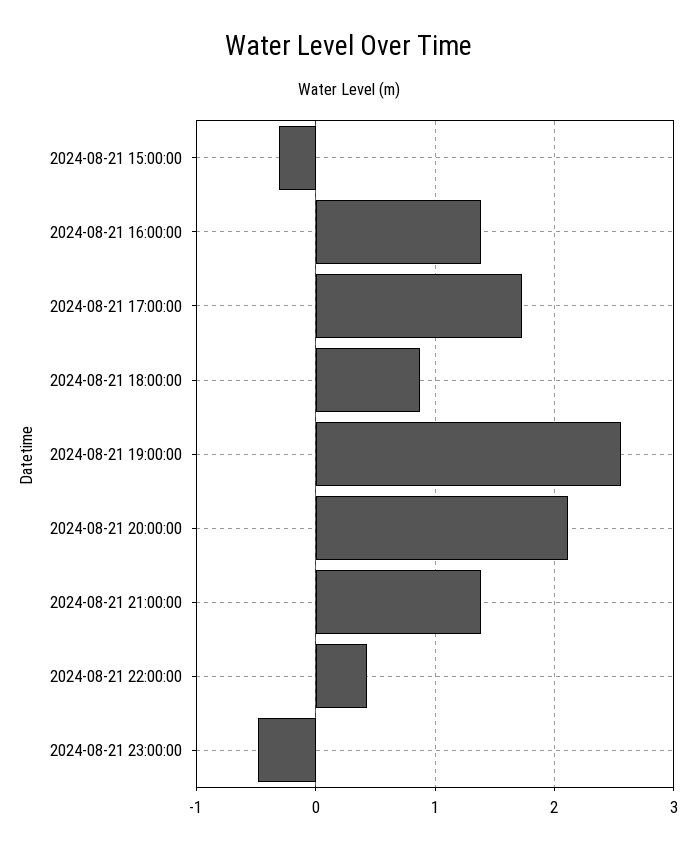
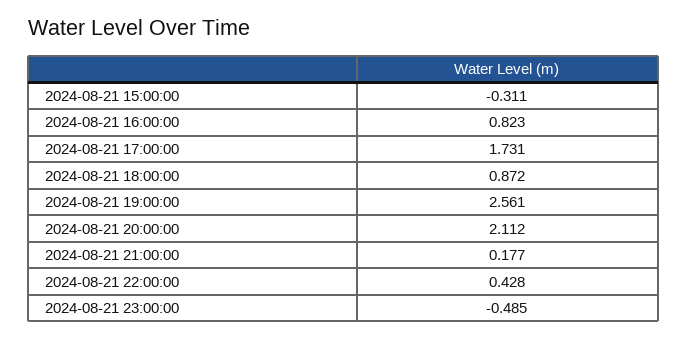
2024-08-21 16:00:00: 1.4 -> 0.823
2024-08-21 21:00:00: 1.4 -> 0.177

